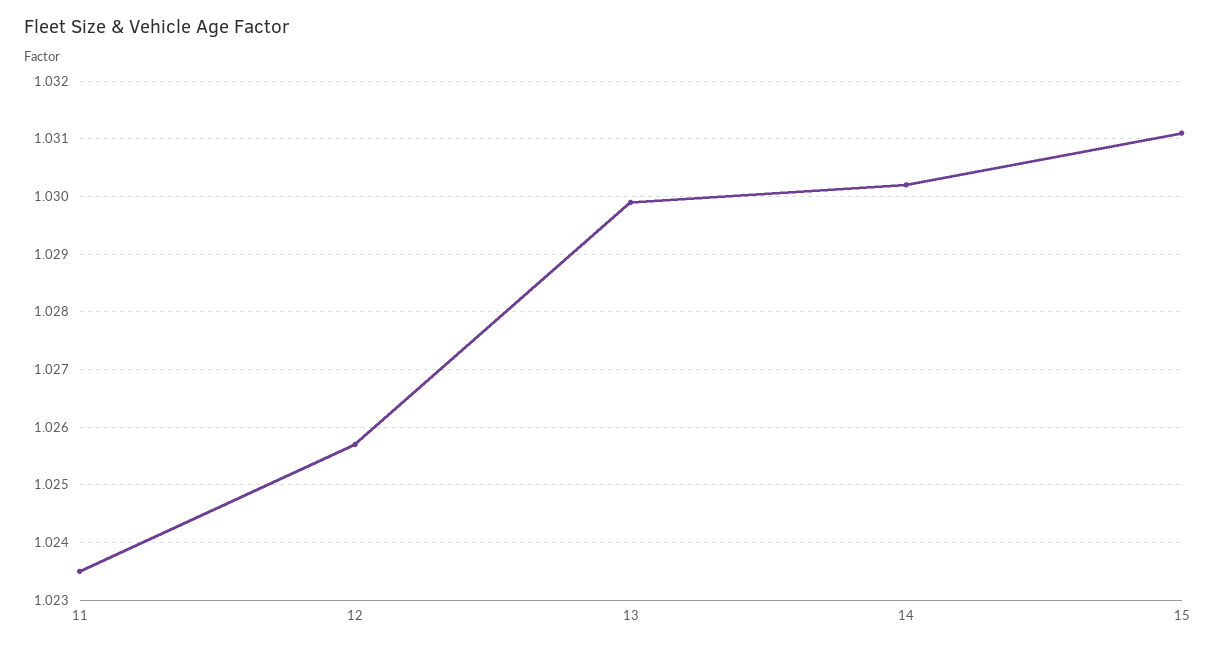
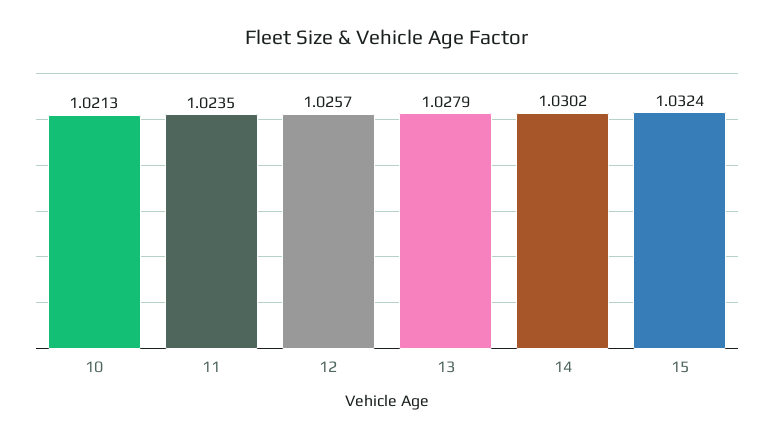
13: 1.03 -> 1.0279
15: 1.031 -> 1.0324
10: none -> 1.0213

